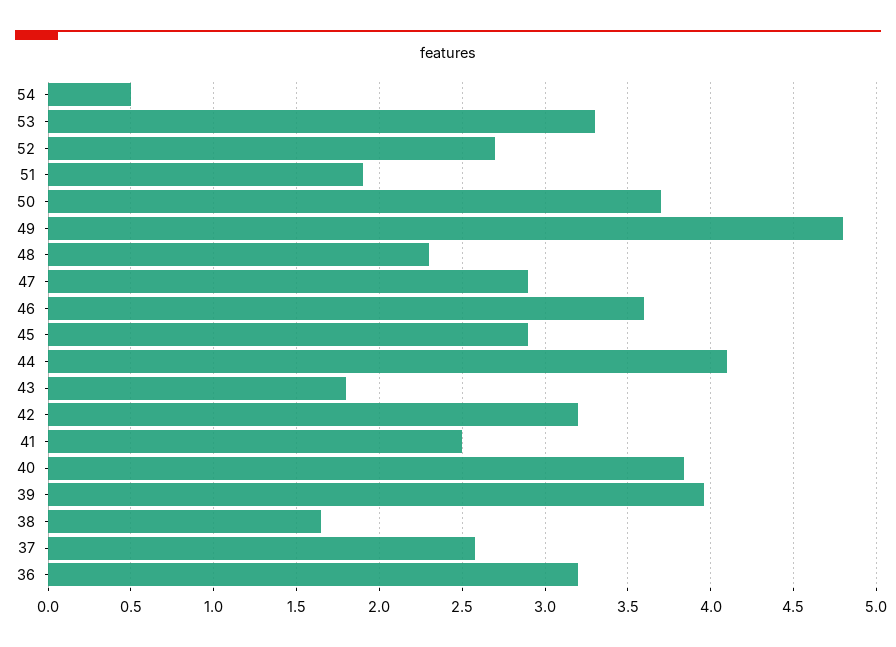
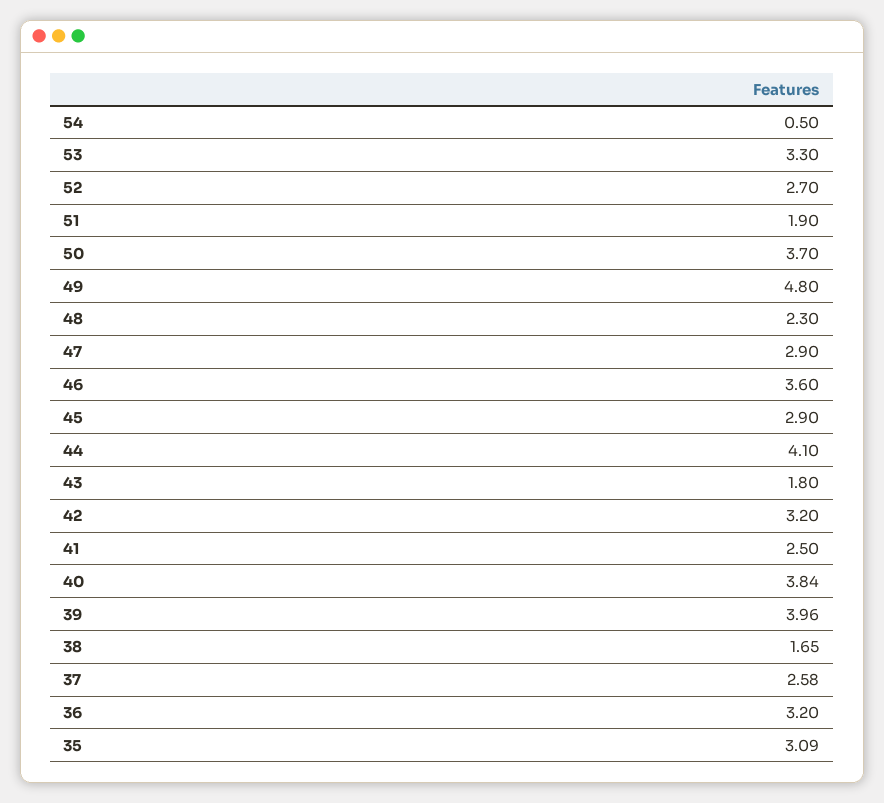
35: none -> 3.09

